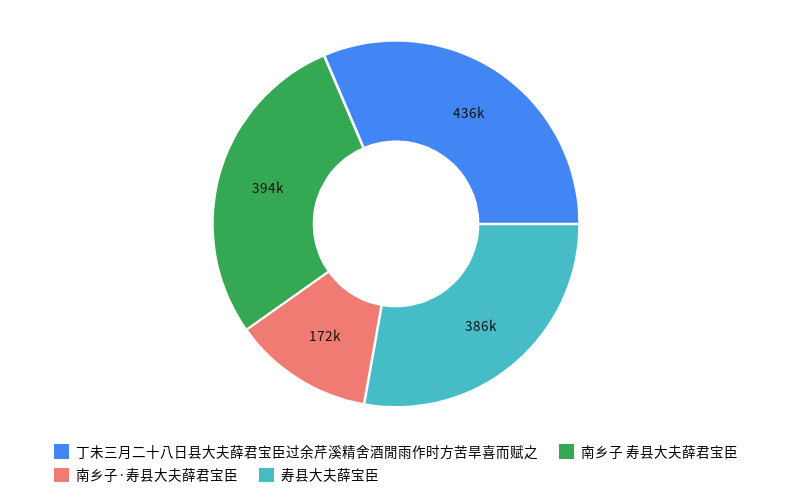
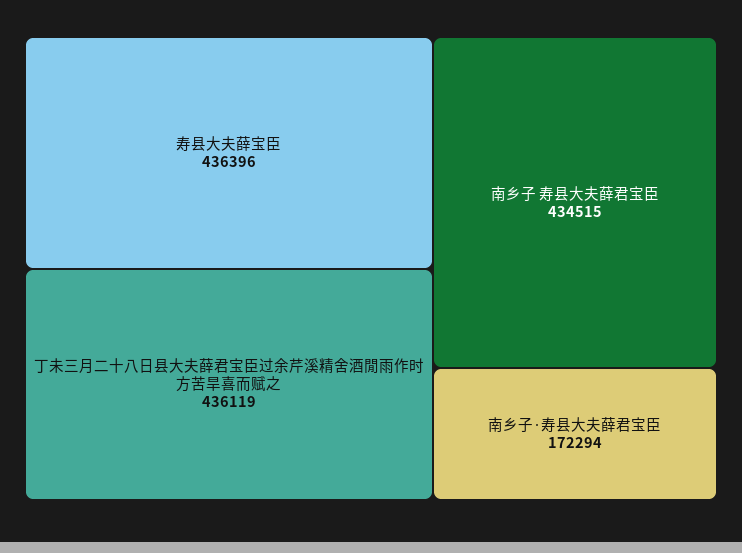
南乡子 寿县大夫薛君宝臣: 394000 -> 434515
寿县大夫薛宝臣: 386000 -> 436396

